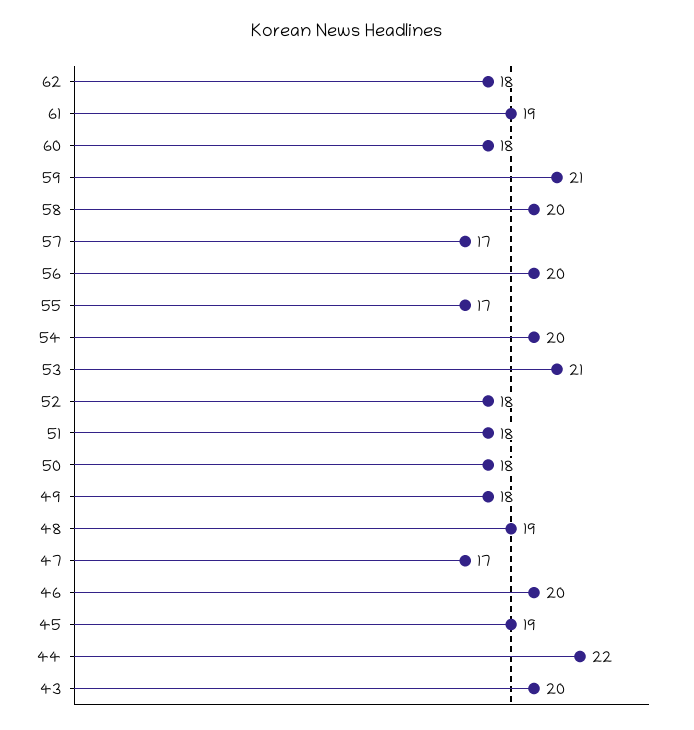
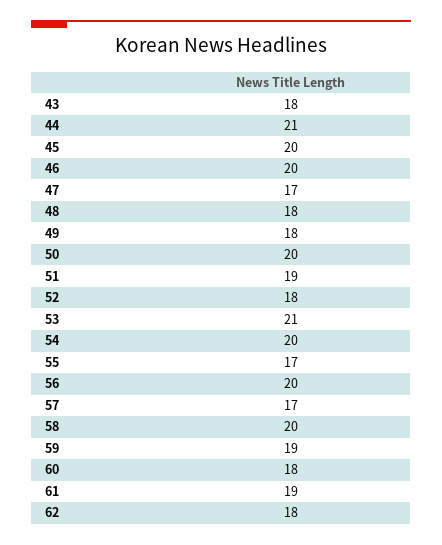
59: 21 -> 19
51: 18 -> 19
50: 18 -> 20
48: 19 -> 18
45: 19 -> 20
44: 22 -> 21
43: 20 -> 18

